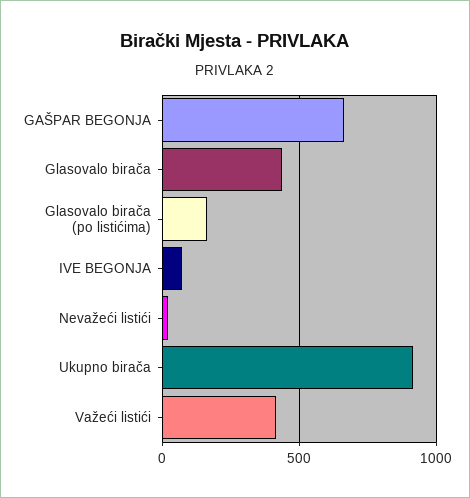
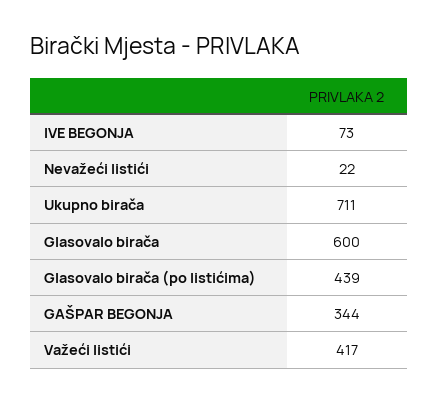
GAŠPAR BEGONJA: 650 -> 344
Glasovalo birača: 450 -> 600
Glasovalo birača (po listićima): 150 -> 439
Ukupno birača: 900 -> 711

